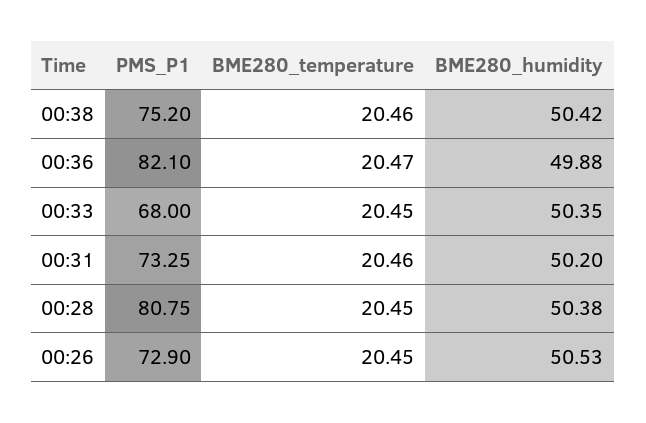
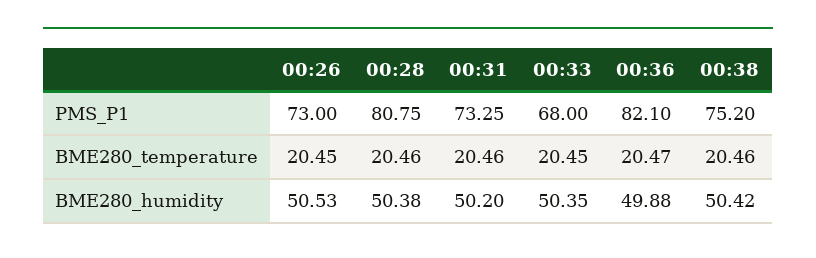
BME280_temperature, 00:28: 20.45 -> 20.46
PMS_P1, 00:26: 72.9 -> 73

